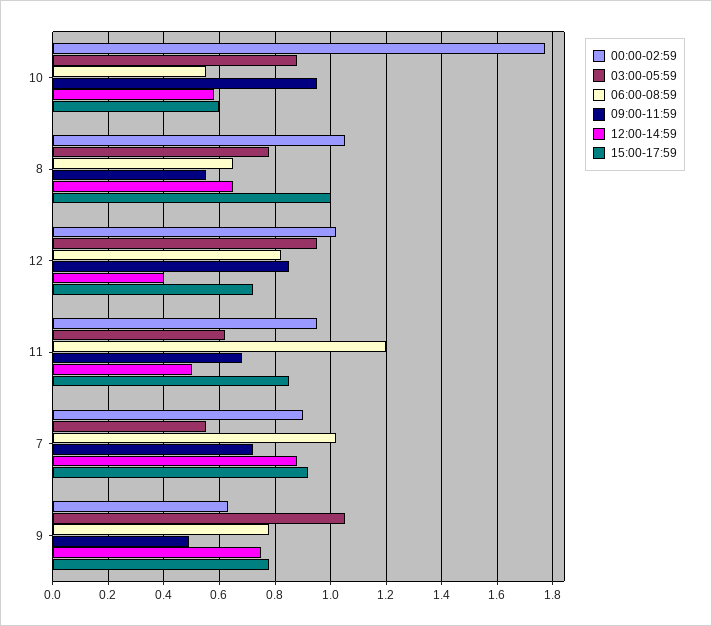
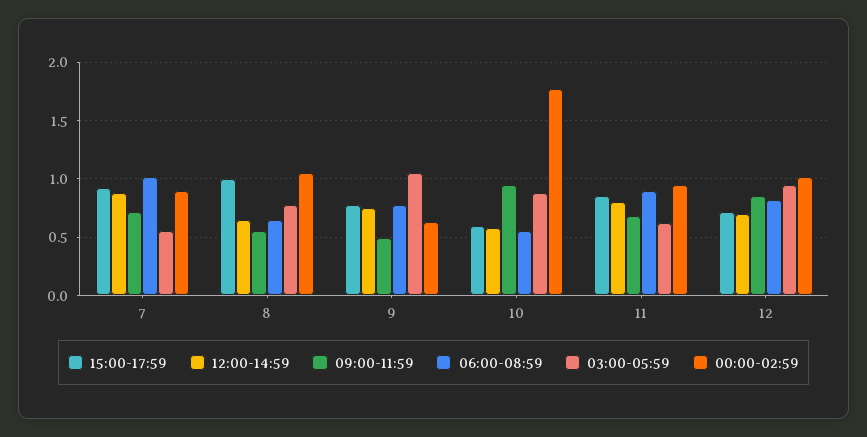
12:00-14:59, 12: 0.4 -> 0.7
06:00-08:59, 11: 1.2 -> 0.9
12:00-14:59, 11: 0.5 -> 0.8

